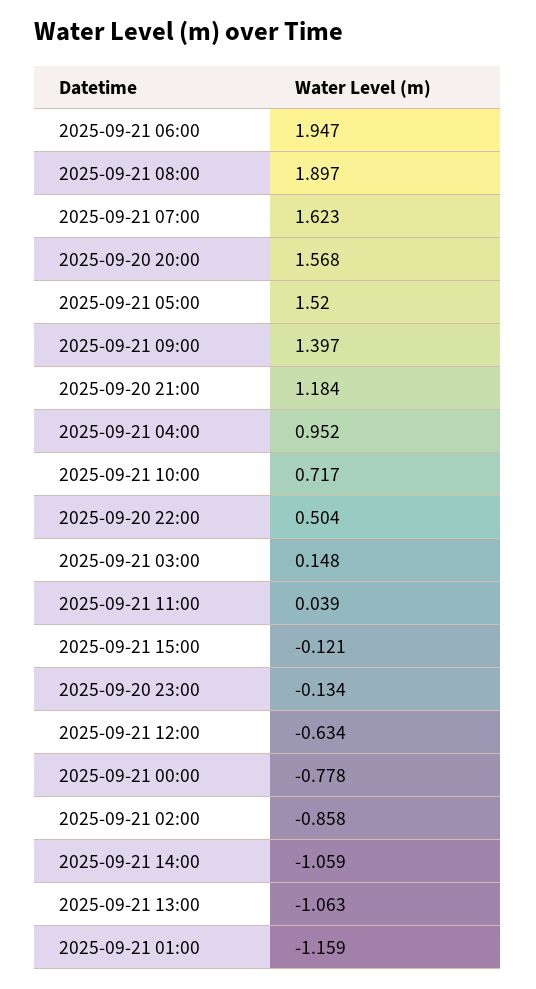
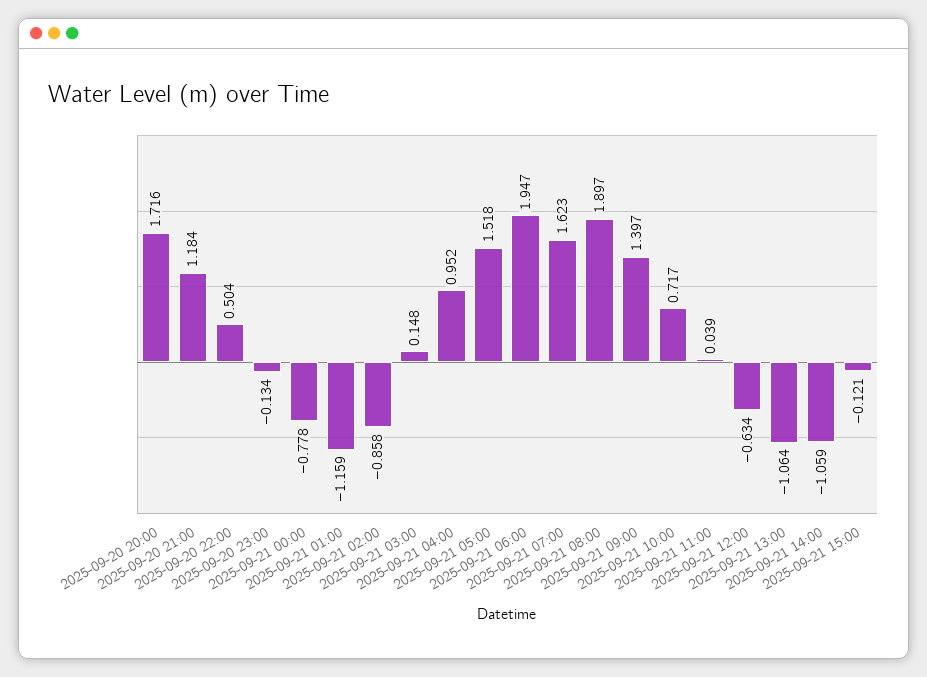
2025-09-20 20:00: 1.568 -> 1.716
2025-09-21 05:00: 1.52 -> 1.518
2025-09-21 13:00: -1.063 -> -1.064

